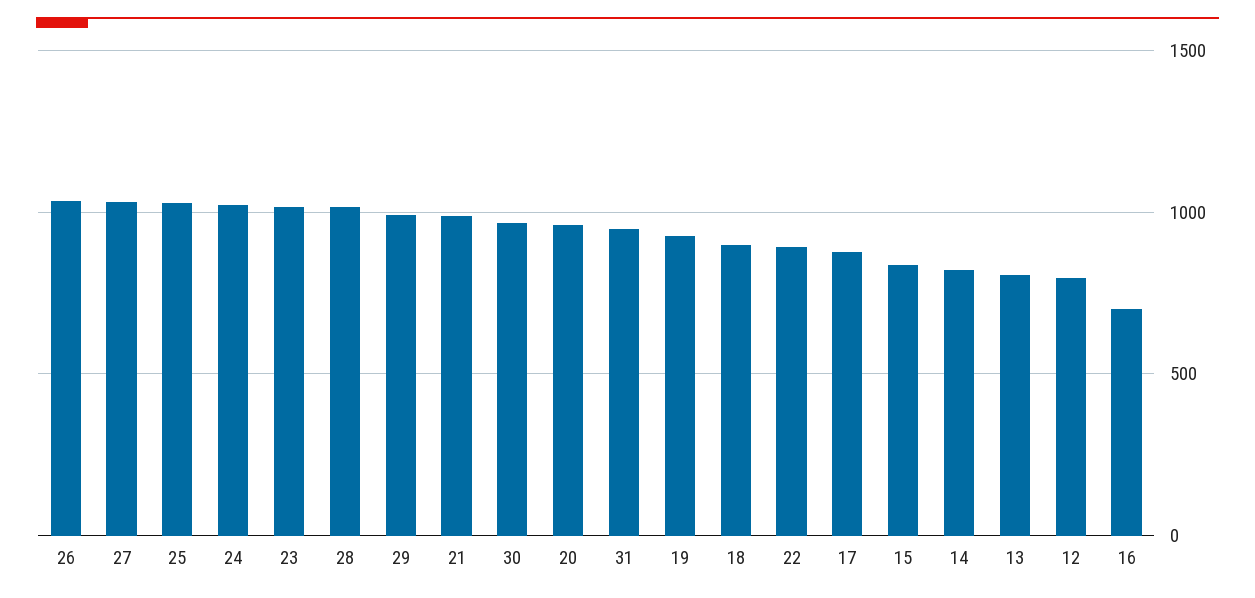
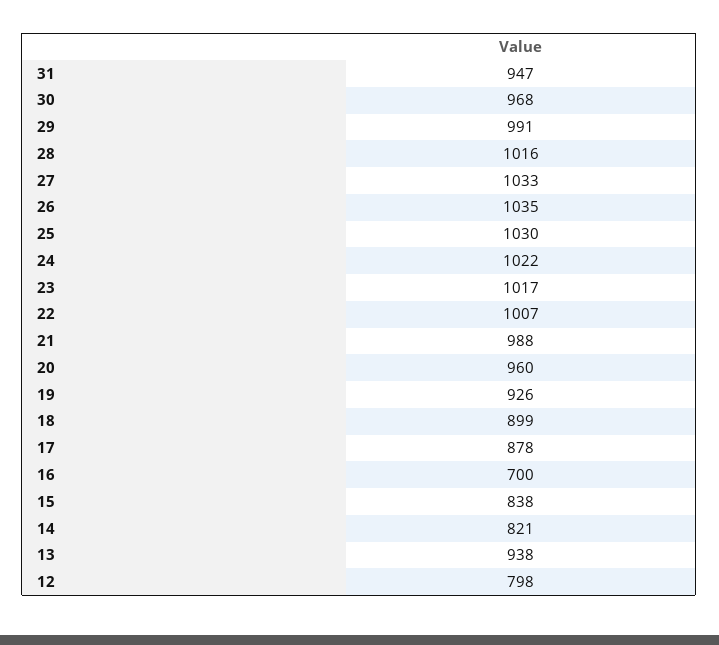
22: 900 -> 1007
13: 800 -> 938

